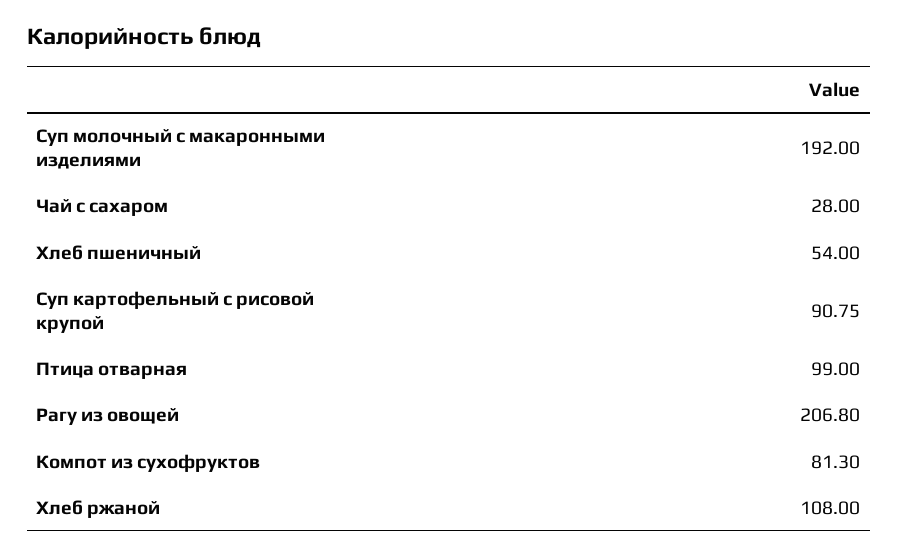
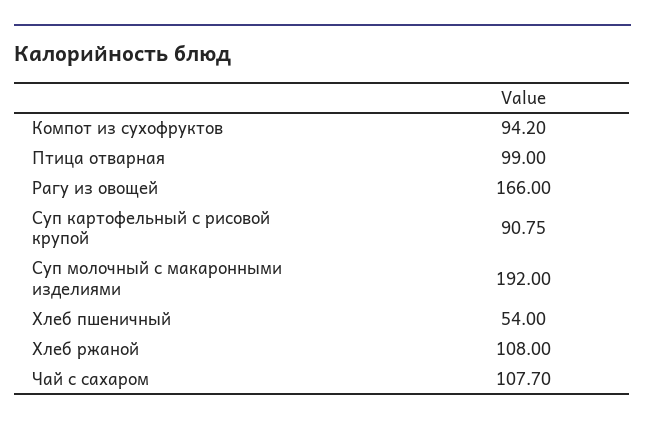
Чай с сахаром: 28 -> 107.7
Рагу из овощей: 206.8 -> 166
Компот из сухофруктов: 81.3 -> 94.2

